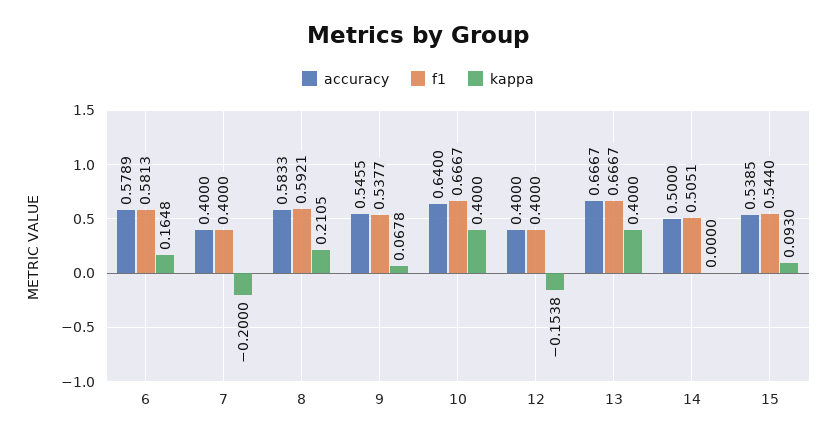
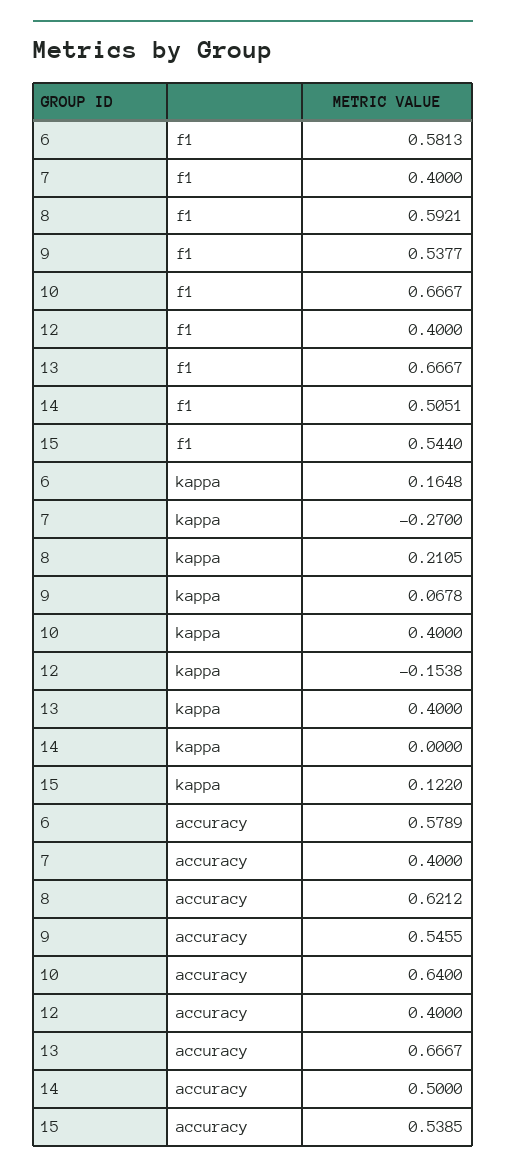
kappa, 7: -0.2 -> -0.27
accuracy, 8: 0.5833 -> 0.6212
kappa, 15: 0.093 -> 0.122

